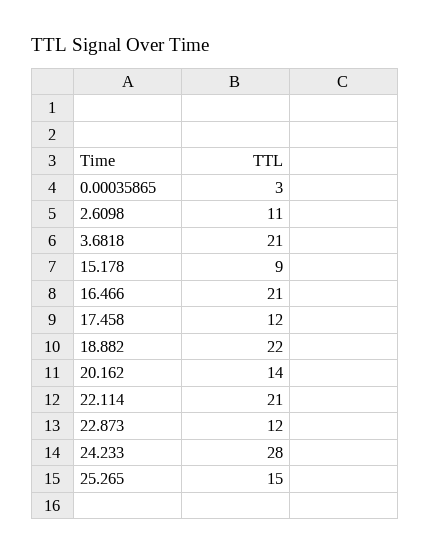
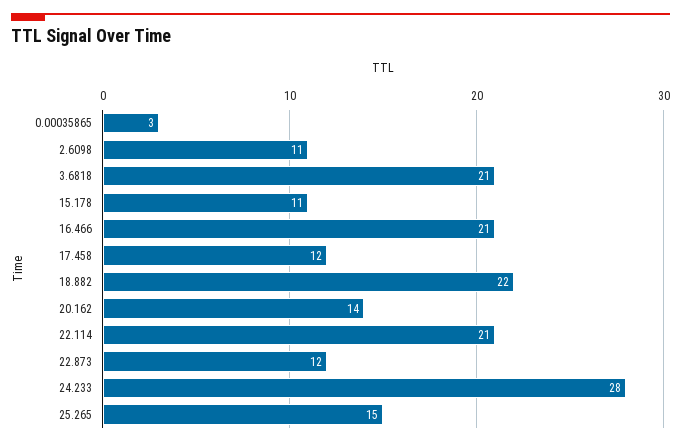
15.178: 9 -> 11

